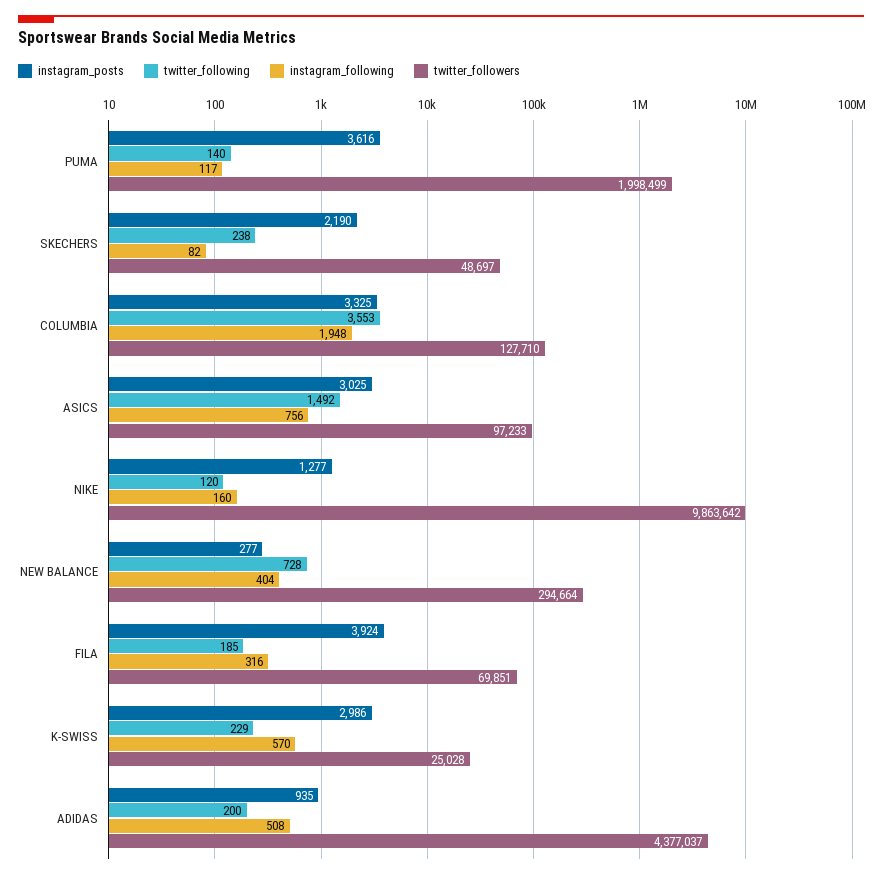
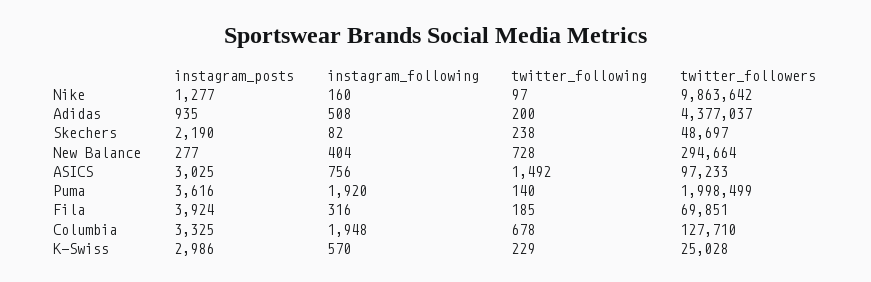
instagram_following, PUMA: 117 -> 1920
twitter_following, COLUMBIA: 3553 -> 678
twitter_following, NIKE: 120 -> 97

